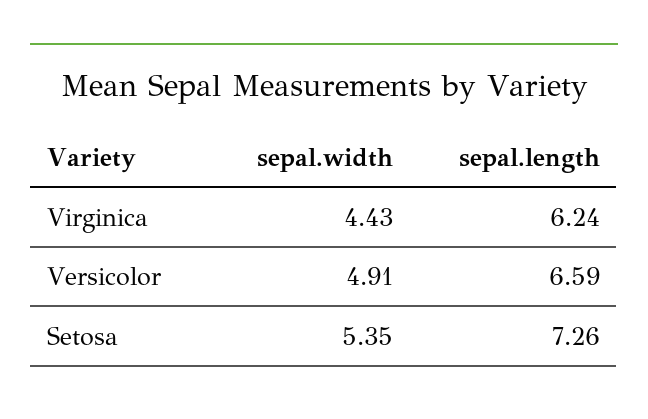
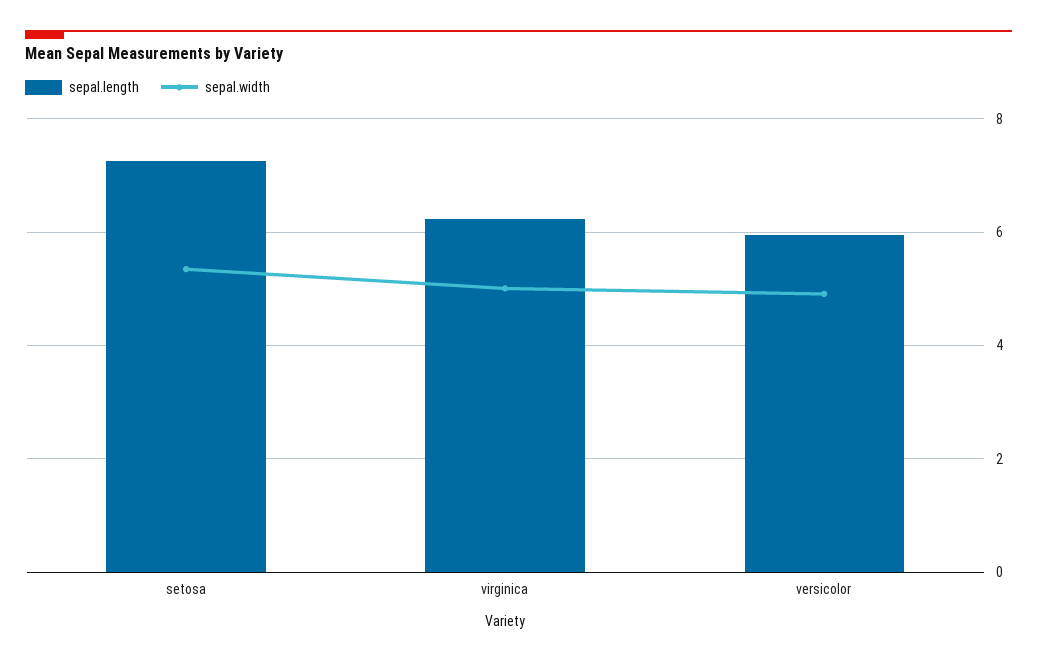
sepal.width, Virginica: 4.43 -> 5
sepal.length, Versicolor: 6.59 -> 6

